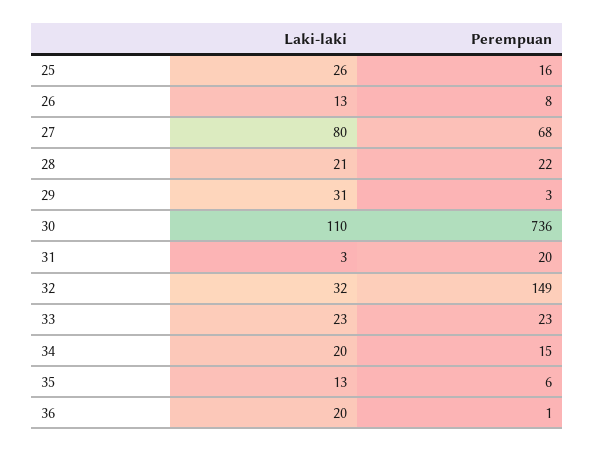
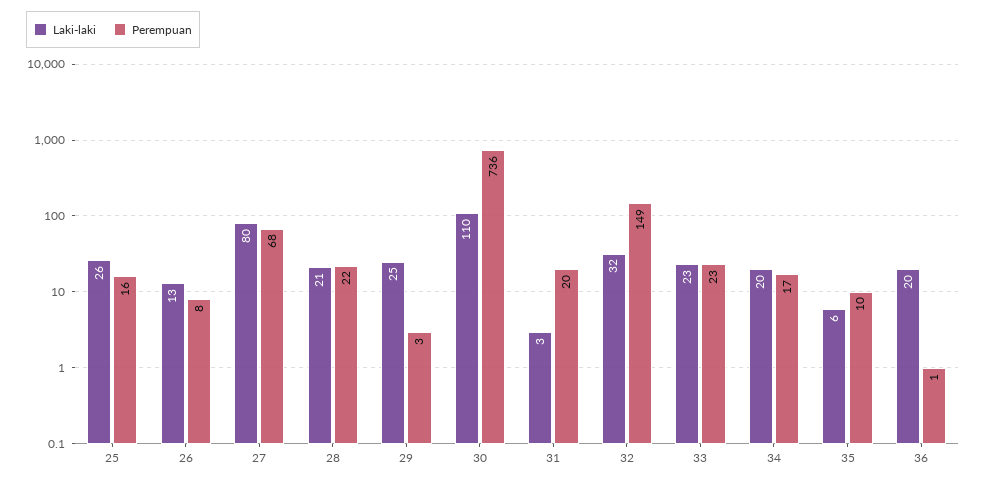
Laki-laki, 29: 31 -> 25
Perempuan, 34: 15 -> 17
Laki-laki, 35: 13 -> 6
Perempuan, 35: 6 -> 10

